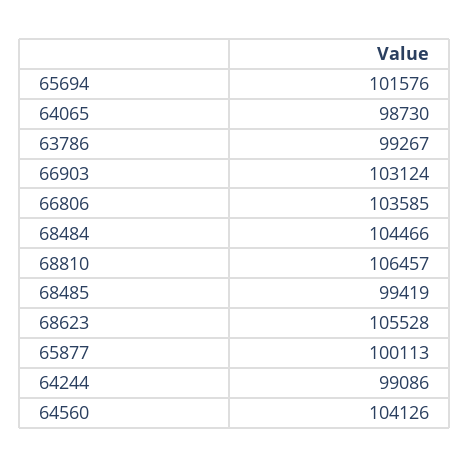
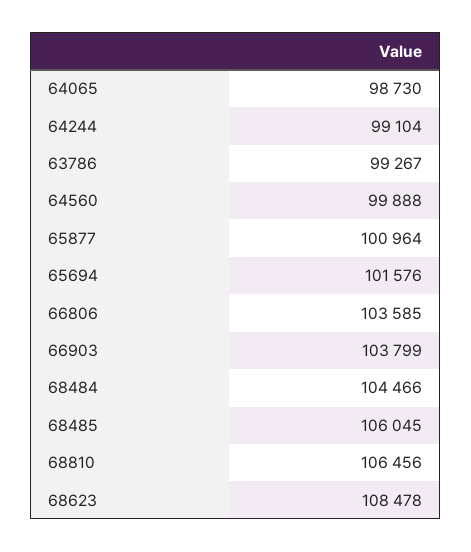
66903: 103124 -> 103799
68810: 106457 -> 106456
68485: 99419 -> 106045
68623: 105528 -> 108478
65877: 100113 -> 100964
64244: 99086 -> 99104
64560: 104126 -> 99888

